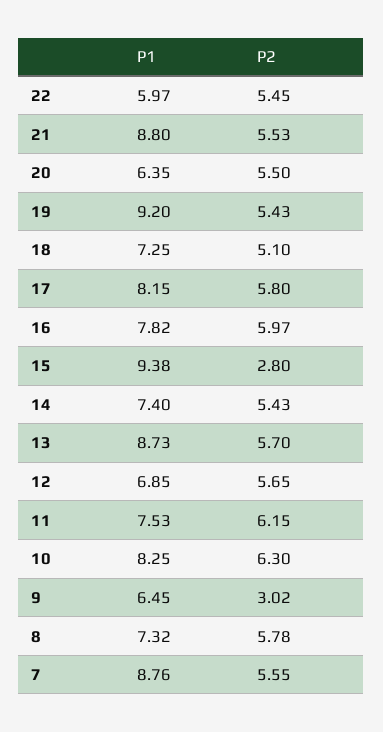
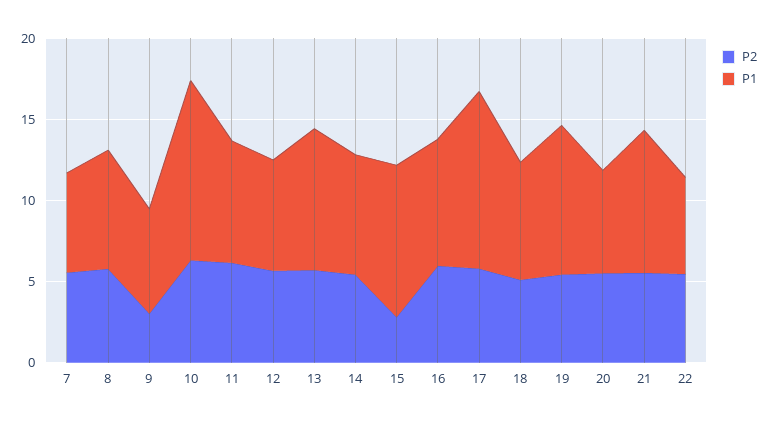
P1, 17: 8.15 -> 11
P1, 10: 8.25 -> 11
P1, 7: 8.76 -> 6

